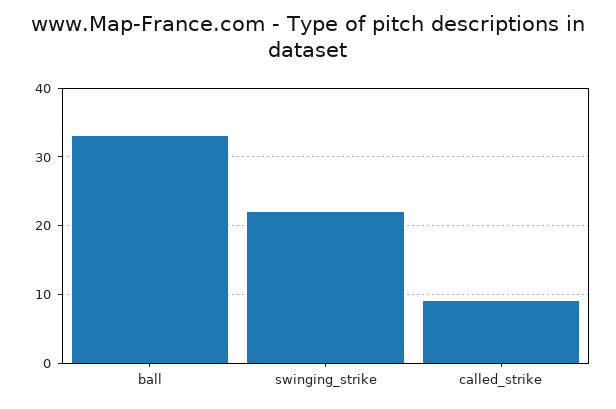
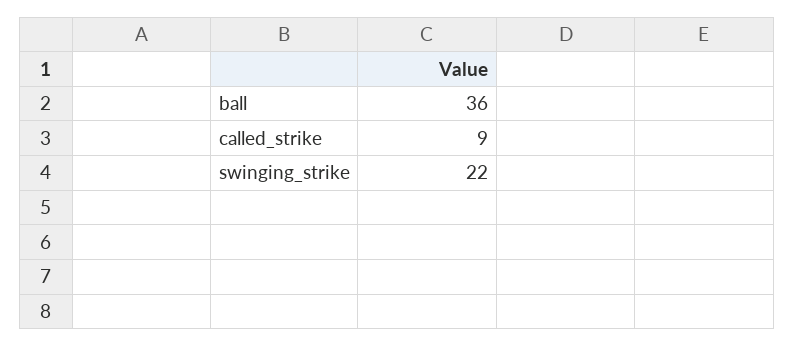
ball: 33 -> 36

